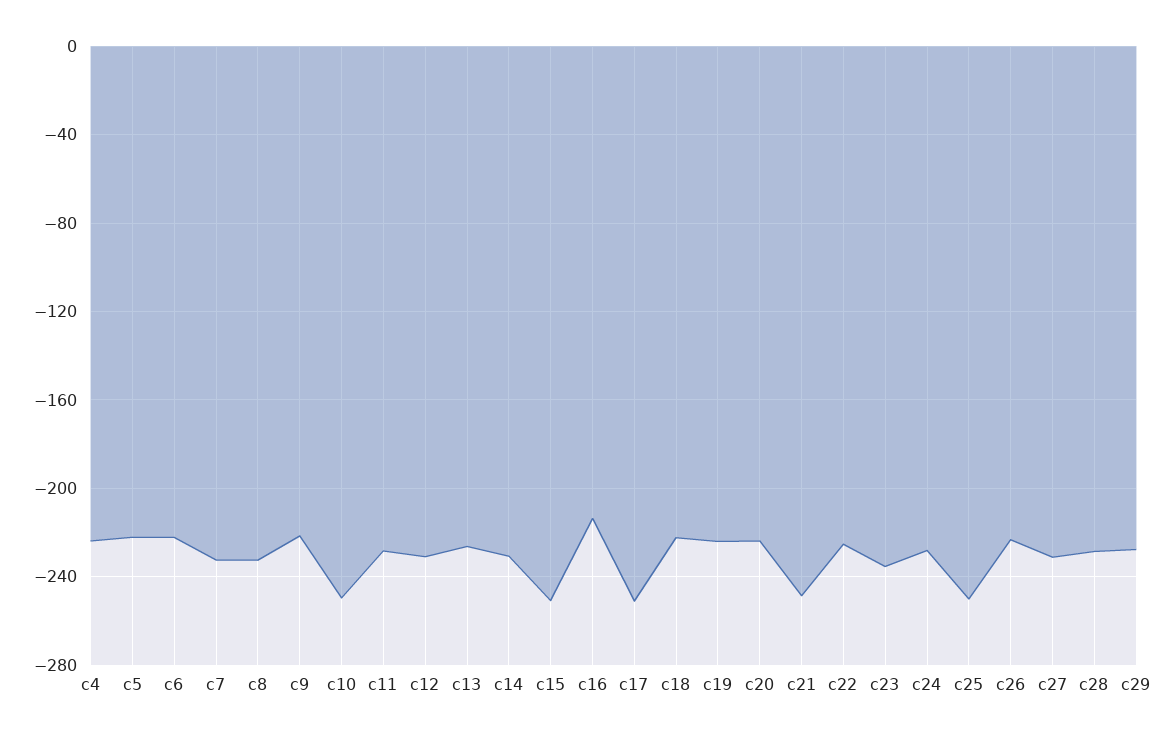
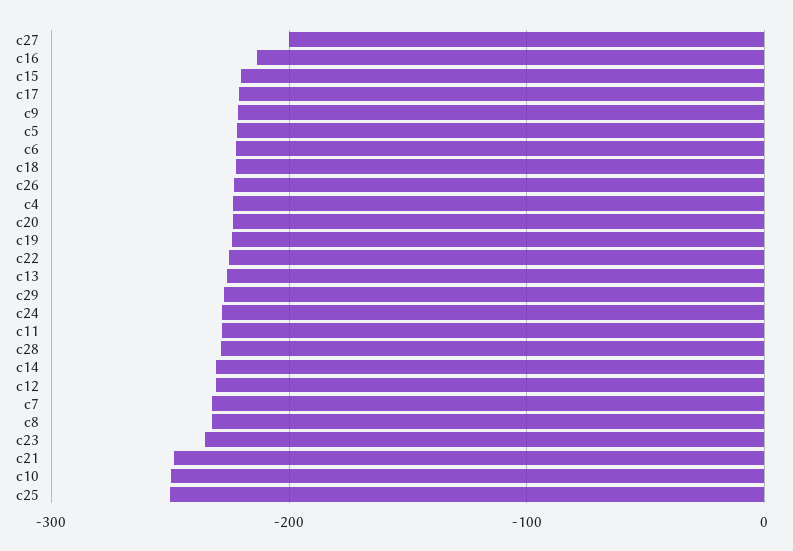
c15: -250 -> -220
c17: -250 -> -220
c27: -230 -> -200

